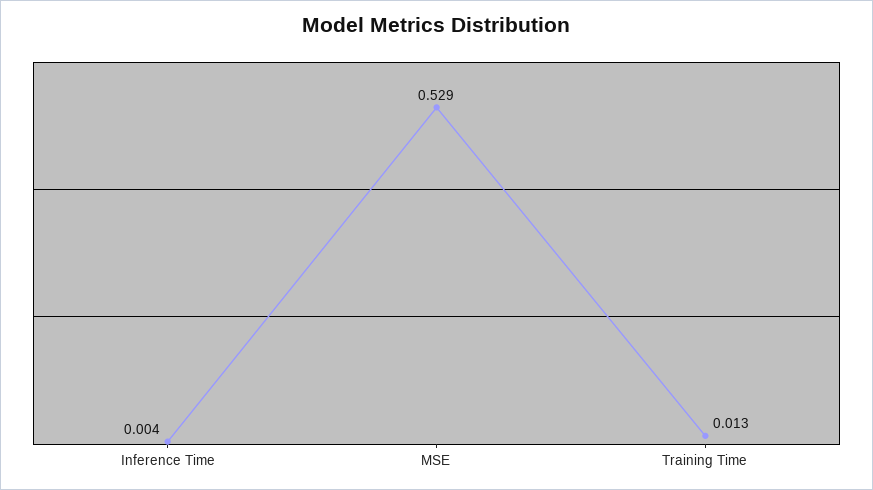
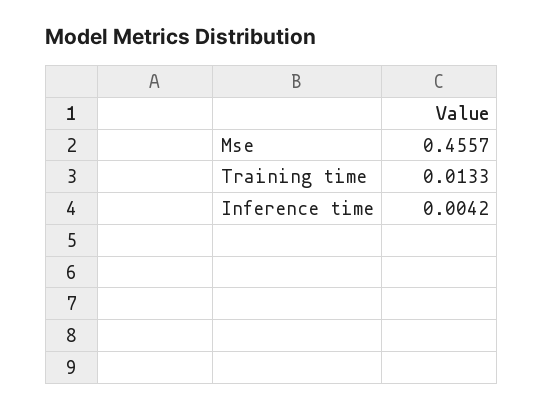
MSE: 0.529 -> 0.4557

